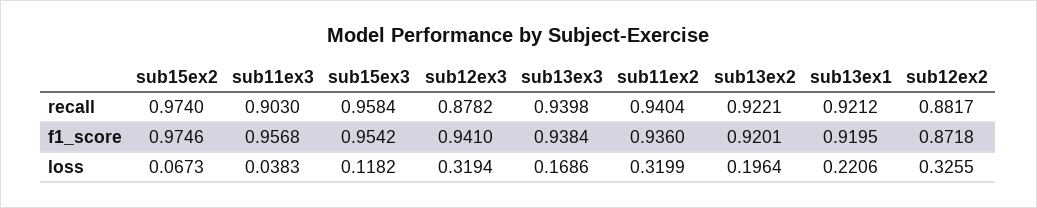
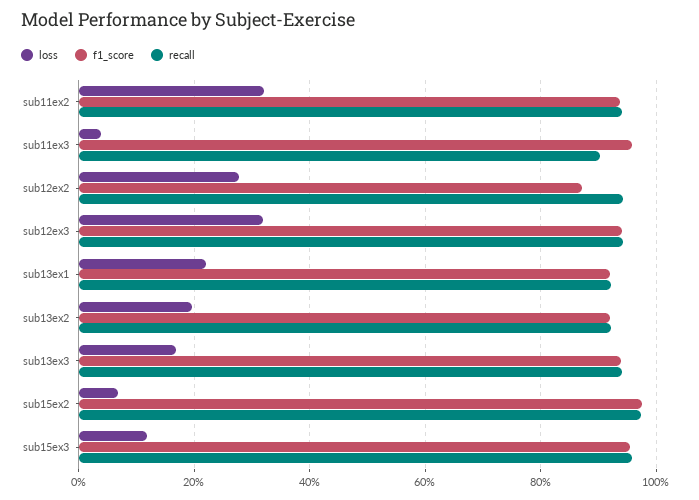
recall, sub12ex3: 0.8782 -> 0.94
recall, sub12ex2: 0.8817 -> 0.94
loss, sub12ex2: 0.3255 -> 0.28

